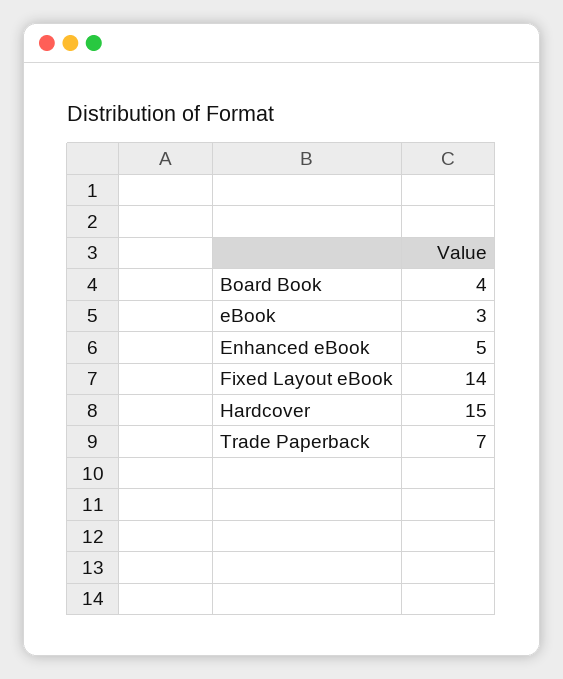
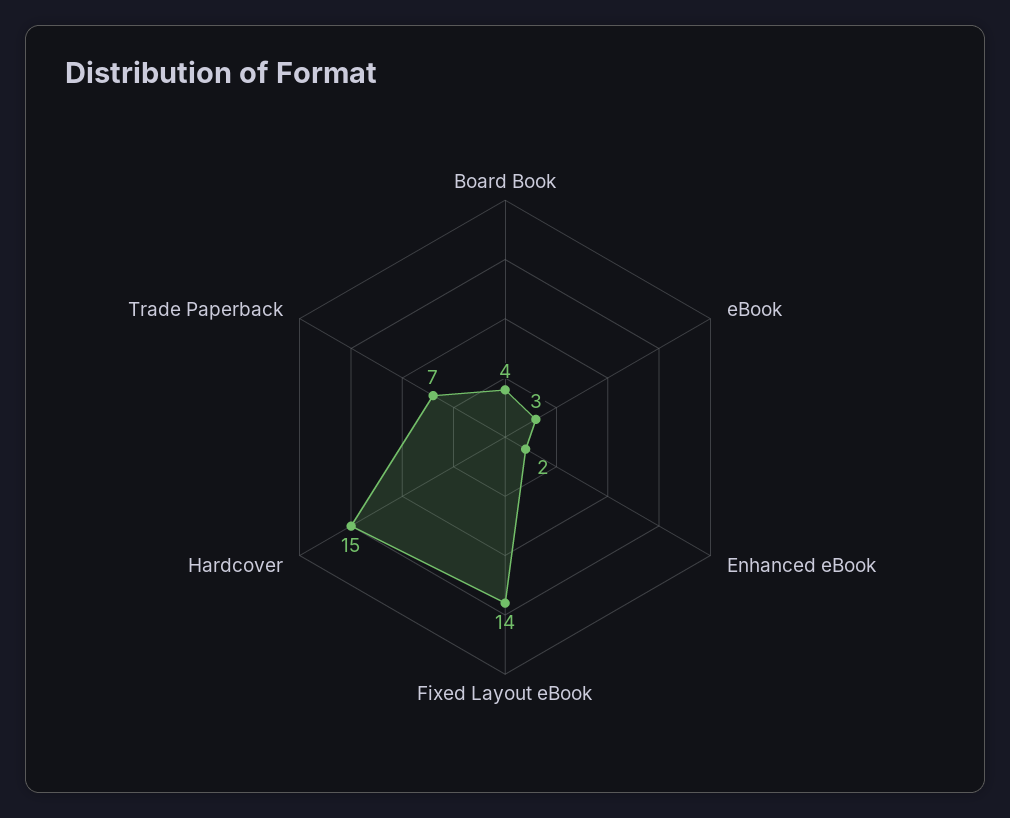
Enhanced eBook: 5 -> 2

